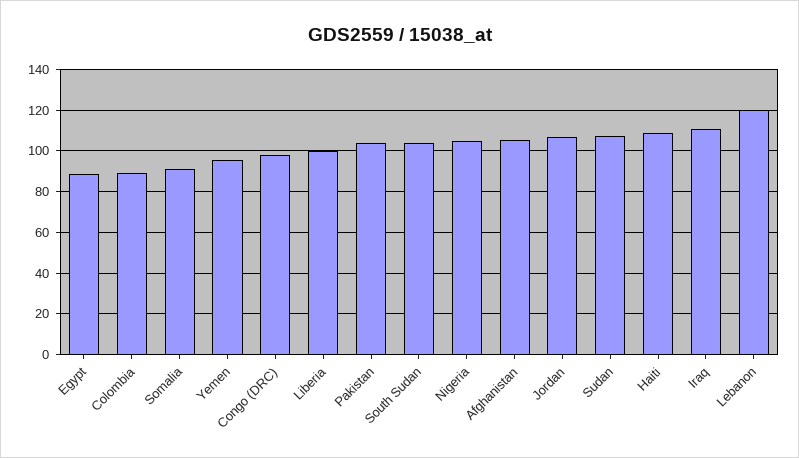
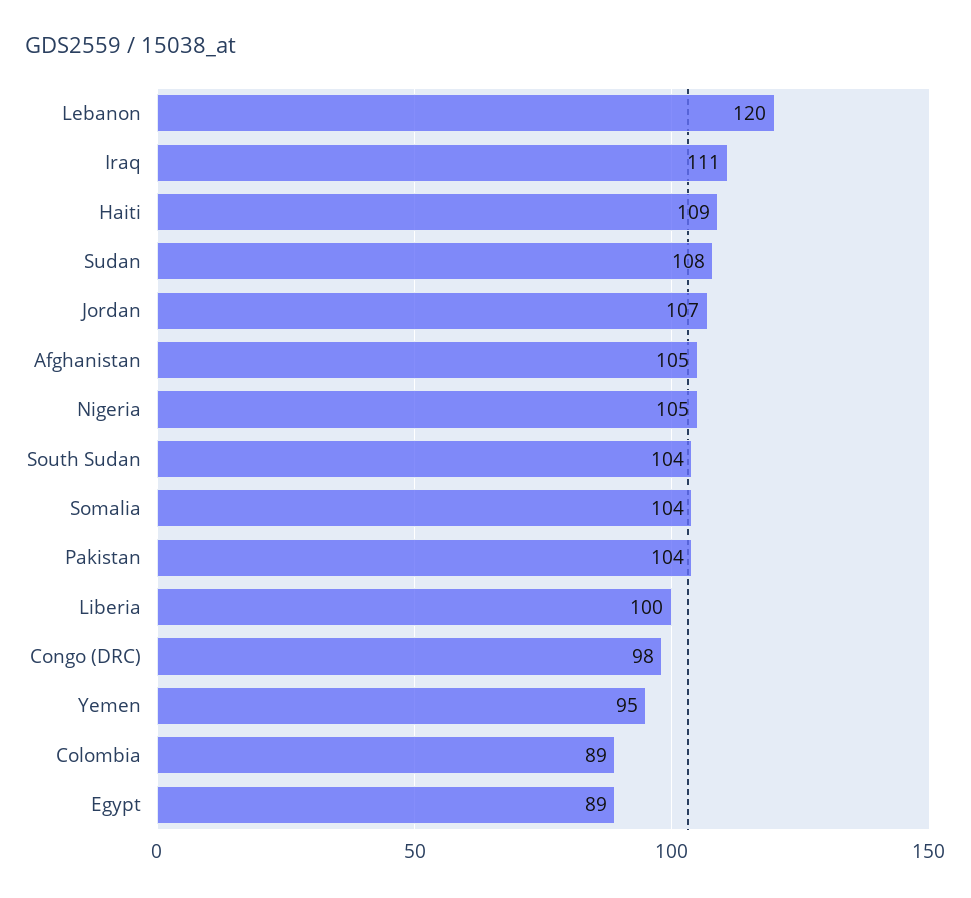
Somalia: 90 -> 104

